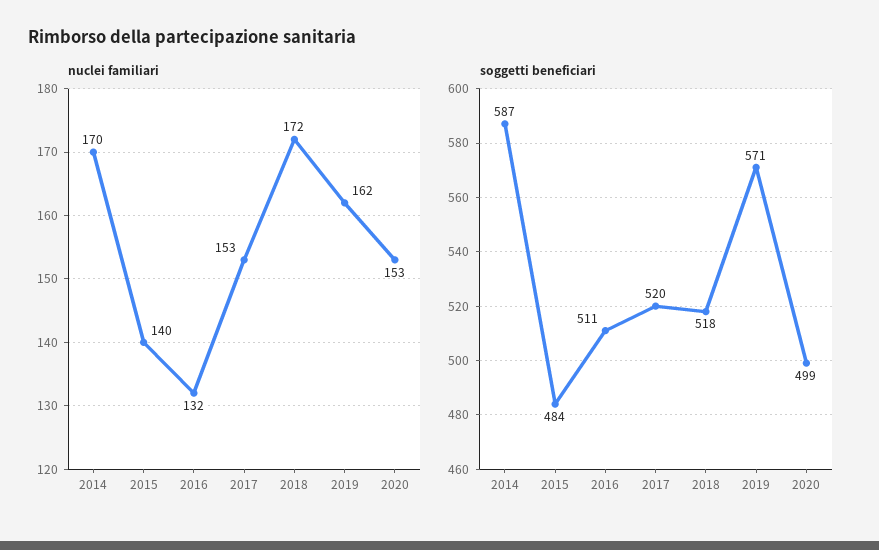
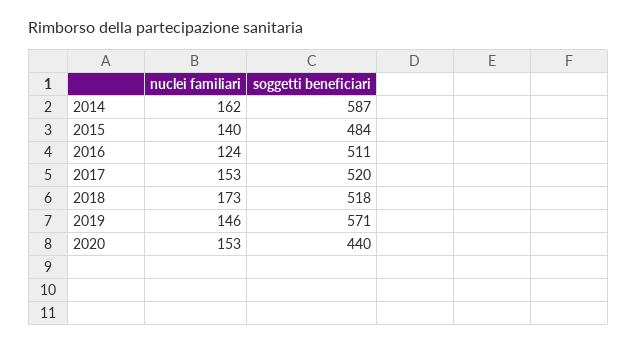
nuclei familiari, 2014: 170 -> 162
nuclei familiari, 2016: 132 -> 124
nuclei familiari, 2018: 172 -> 173
nuclei familiari, 2019: 162 -> 146
soggetti beneficiari, 2020: 499 -> 440

